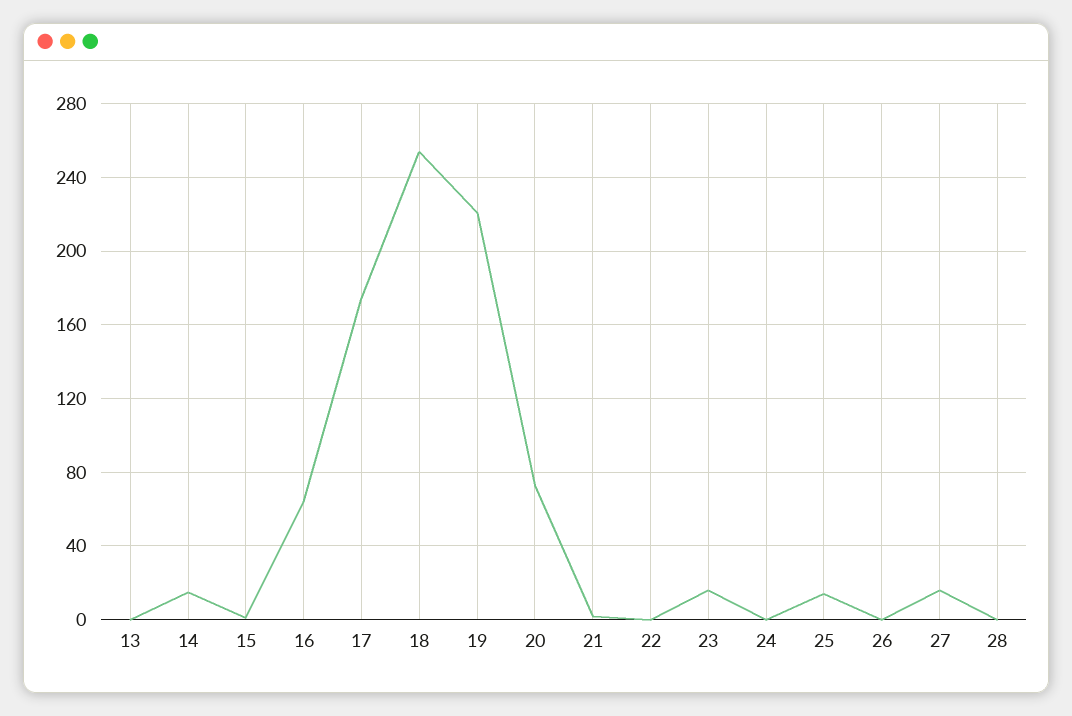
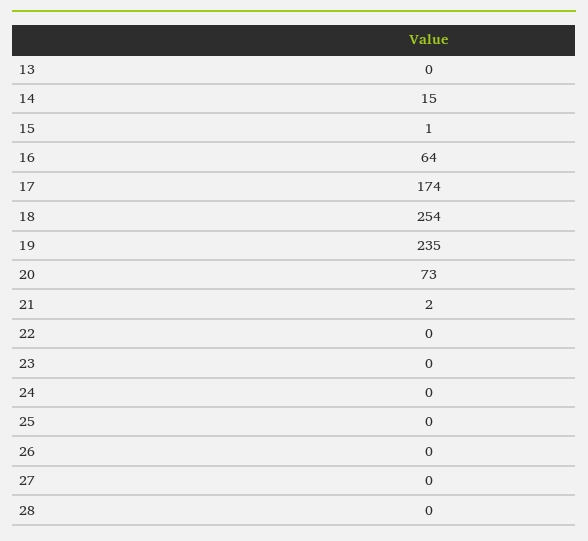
19: 220 -> 235
23: 15 -> 0
25: 15 -> 0
27: 15 -> 0

